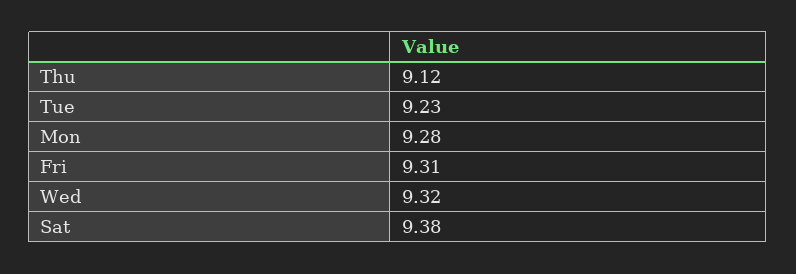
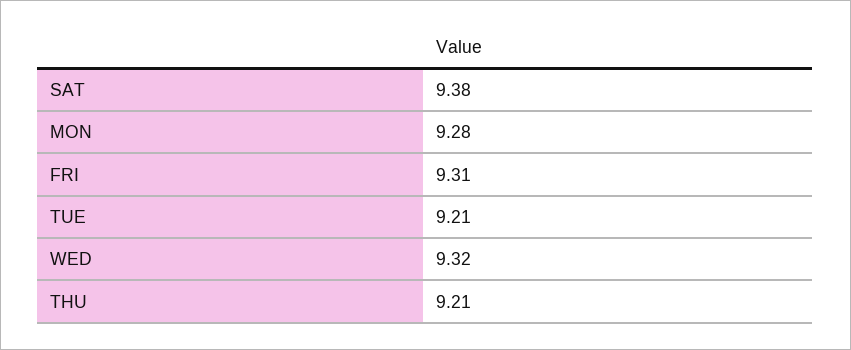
Thu: 9.12 -> 9.21
Tue: 9.23 -> 9.21

